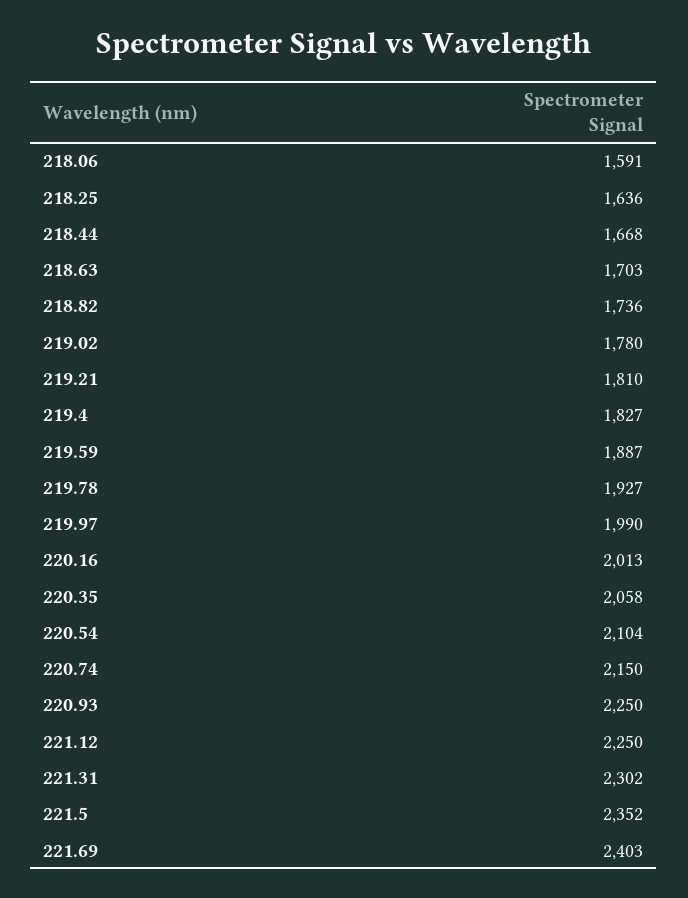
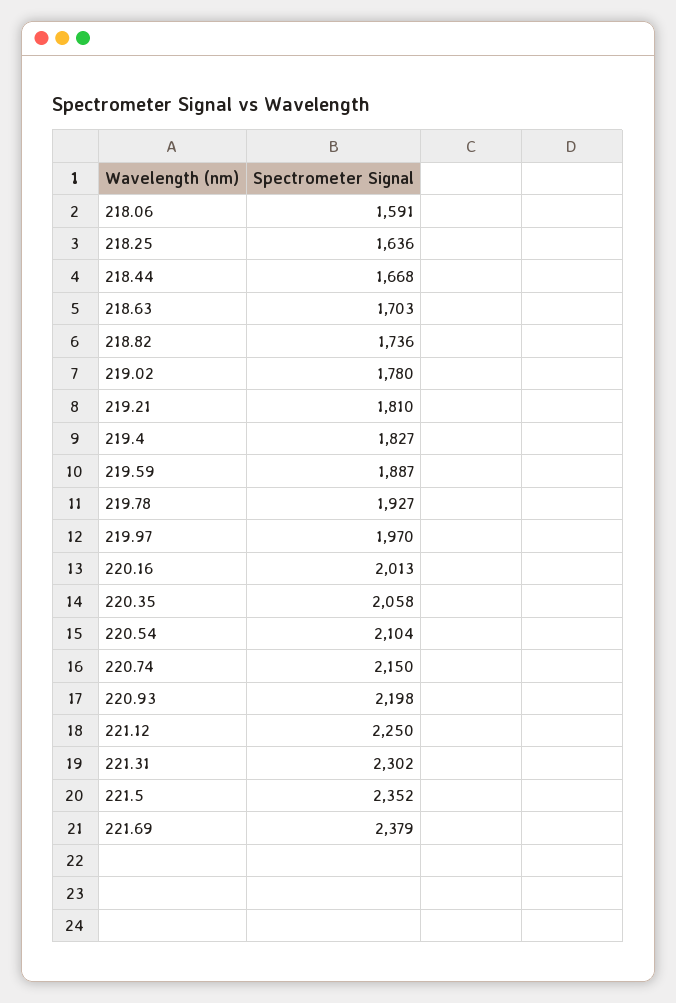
219.97: 1990 -> 1970
220.93: 2250 -> 2198
221.69: 2403 -> 2379

